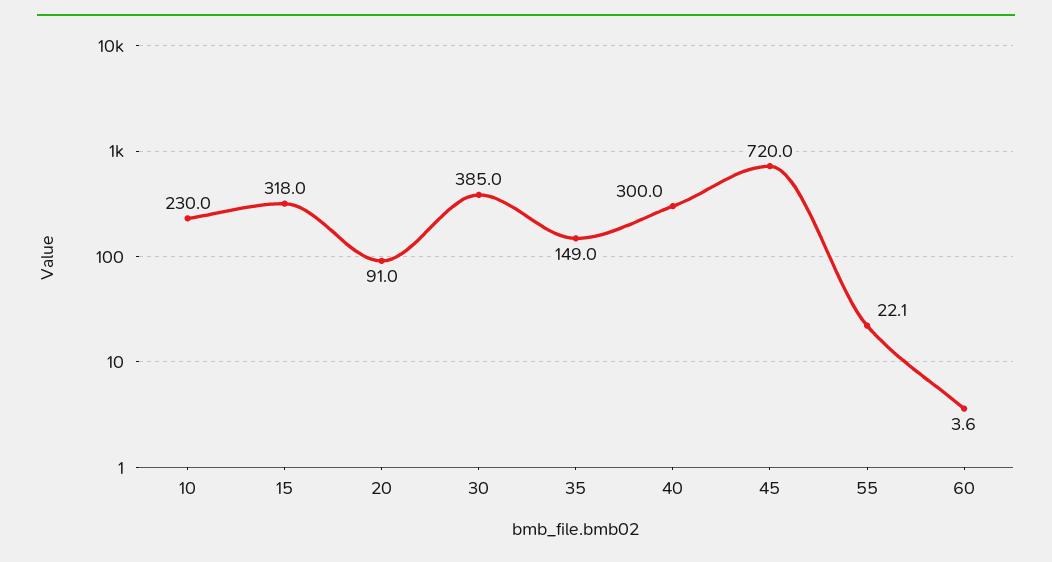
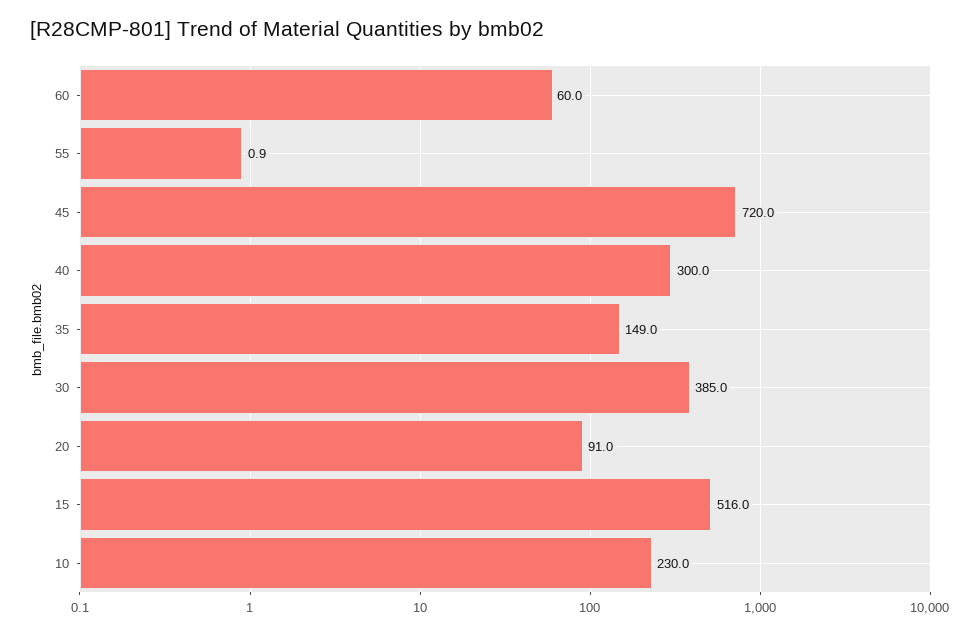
15: 318 -> 516
55: 22.1 -> 0.9
60: 3.6 -> 60

